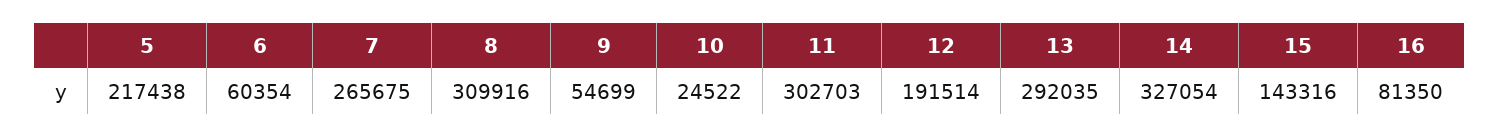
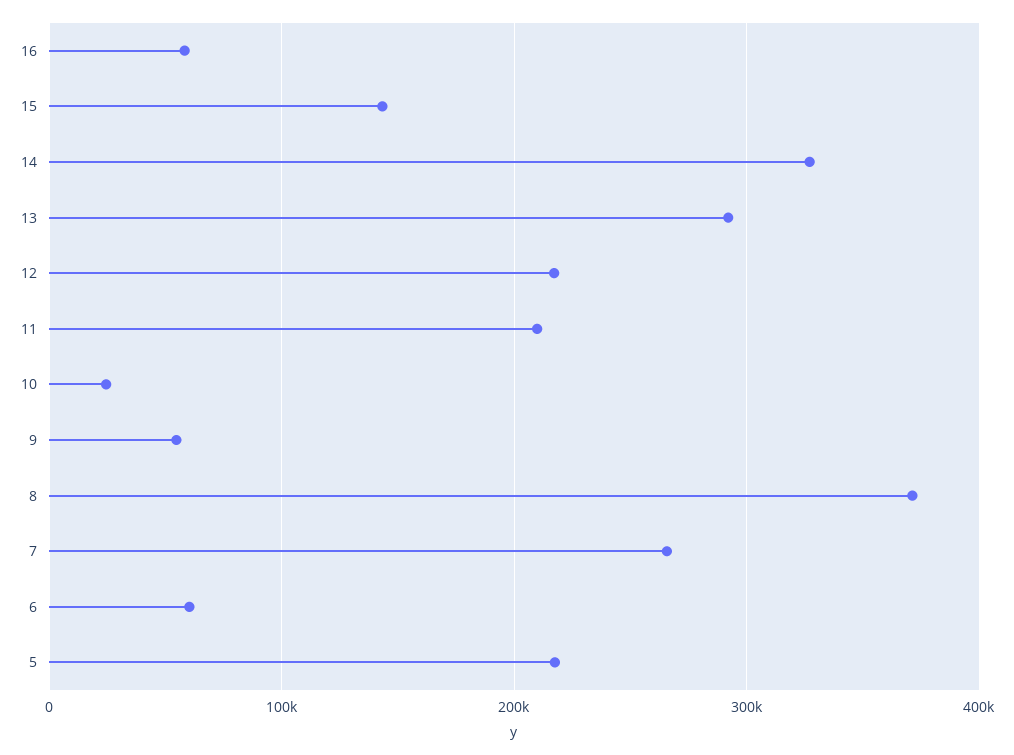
8: 309916 -> 370000
11: 302703 -> 210000
12: 191514 -> 220000
16: 81350 -> 60000

